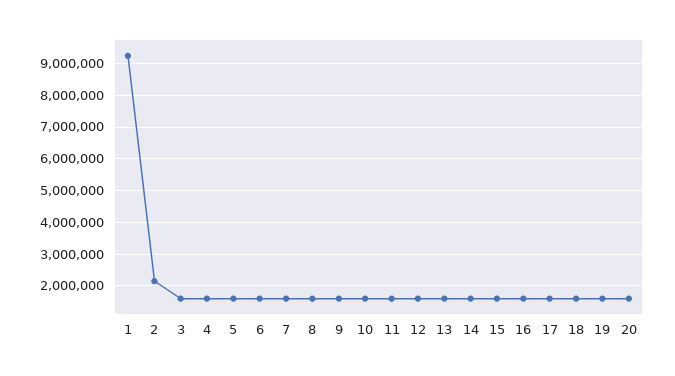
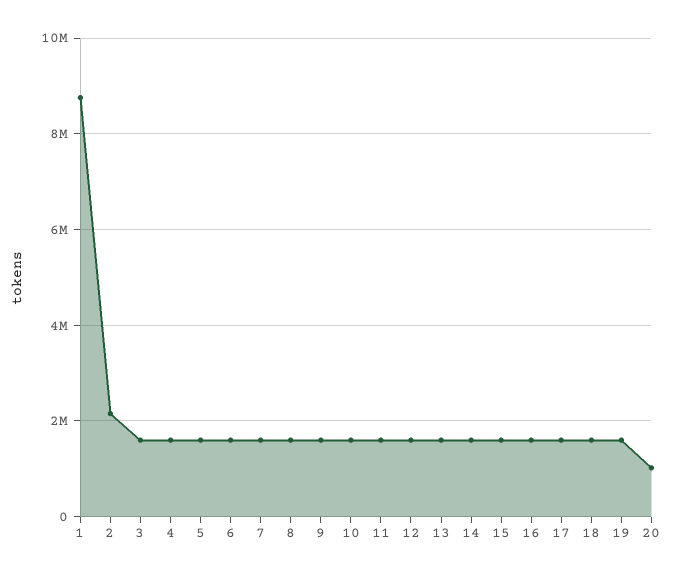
1: 9200000 -> 8800000
20: 1600000 -> 1000000

